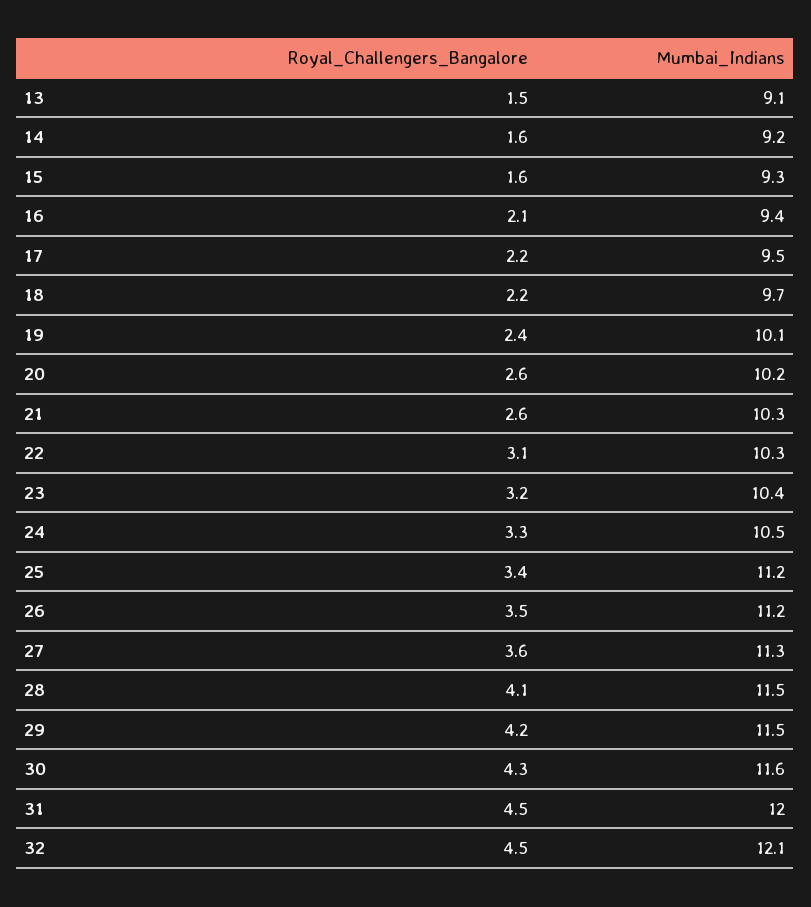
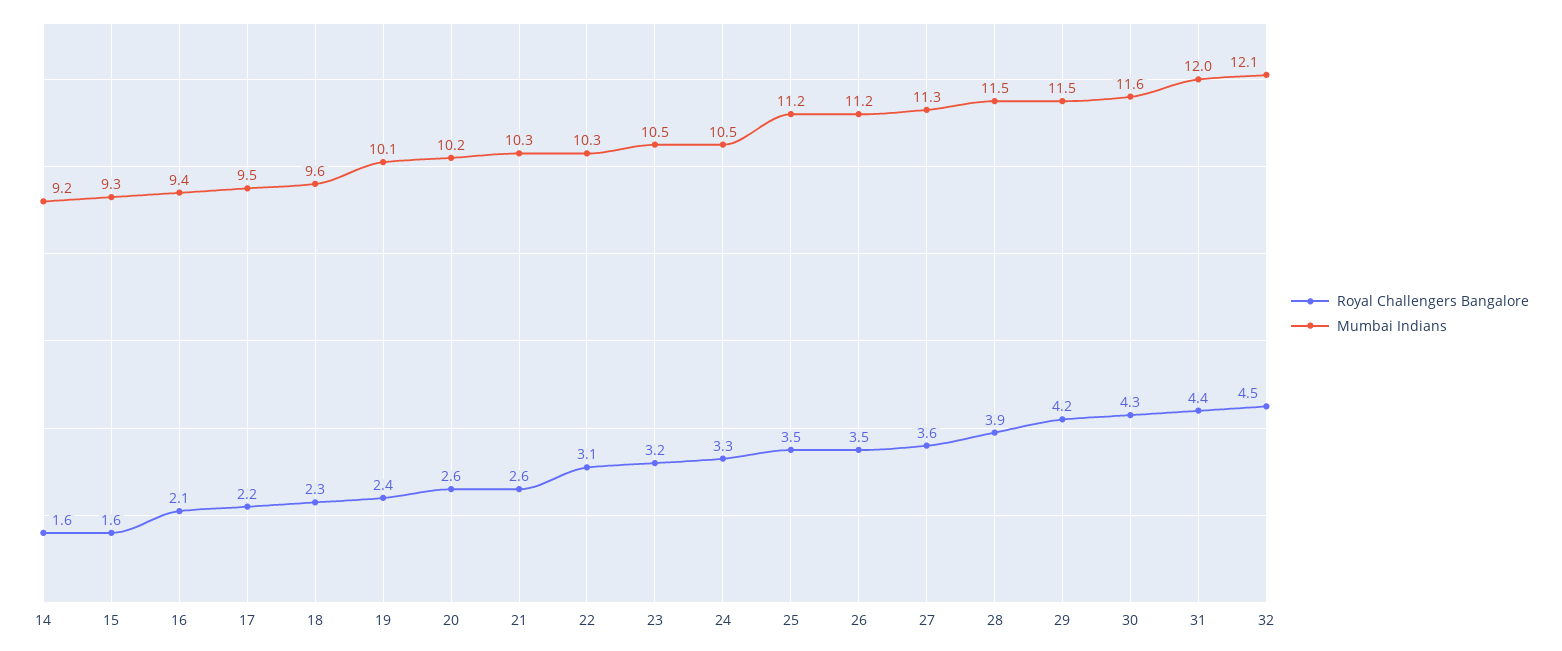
Royal_Challengers_Bangalore, 13: 1.5 -> none
Mumbai_Indians, 13: 9.1 -> none
Royal_Challengers_Bangalore, 18: 2.2 -> 2.3
Mumbai_Indians, 18: 9.7 -> 9.6
Mumbai_Indians, 23: 10.4 -> 10.5
Royal_Challengers_Bangalore, 25: 3.4 -> 3.5
Royal_Challengers_Bangalore, 28: 4.1 -> 3.9
Royal_Challengers_Bangalore, 31: 4.5 -> 4.4

